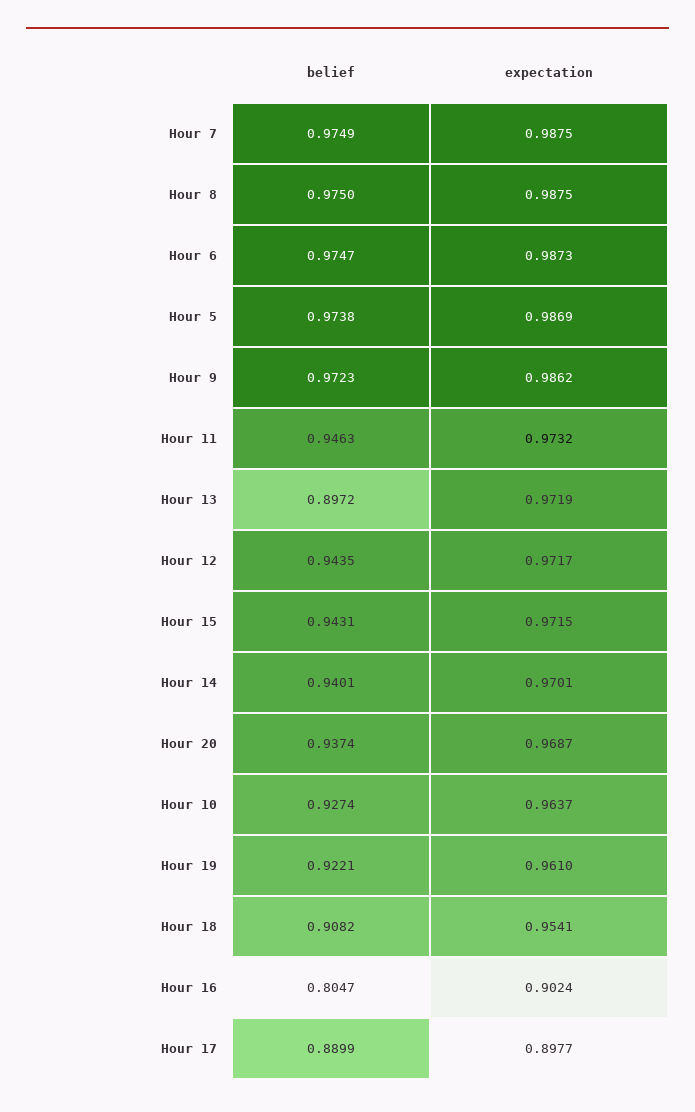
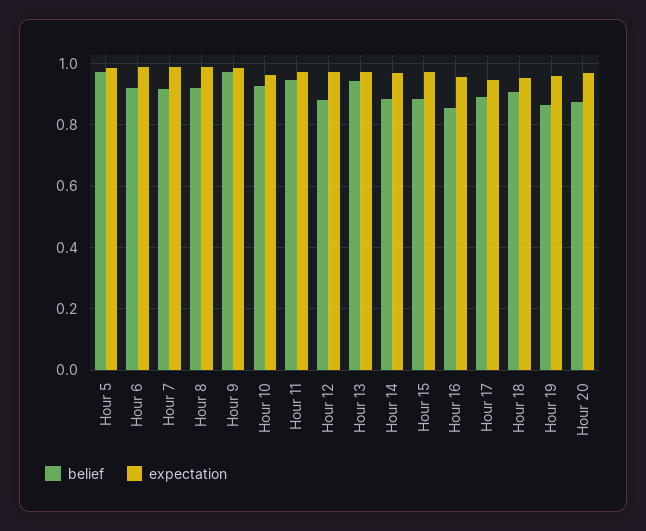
belief, Hour 7: 0.9749 -> 0.92
belief, Hour 8: 0.975 -> 0.92
belief, Hour 6: 0.9747 -> 0.92
belief, Hour 13: 0.8972 -> 0.94
belief, Hour 12: 0.9435 -> 0.88
belief, Hour 15: 0.9431 -> 0.88
belief, Hour 14: 0.9401 -> 0.88
belief, Hour 20: 0.9374 -> 0.88
belief, Hour 19: 0.9221 -> 0.86
belief, Hour 16: 0.8047 -> 0.86
expectation, Hour 16: 0.9024 -> 0.96
expectation, Hour 17: 0.8977 -> 0.94

